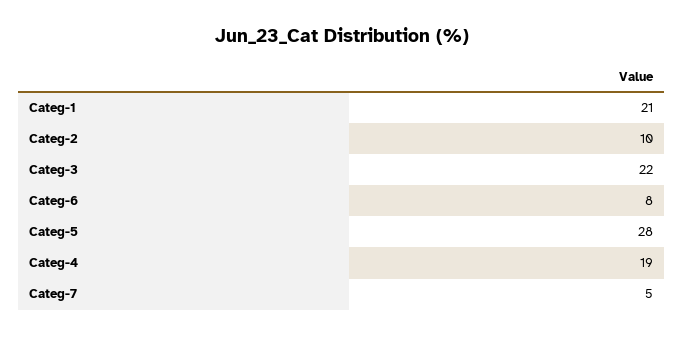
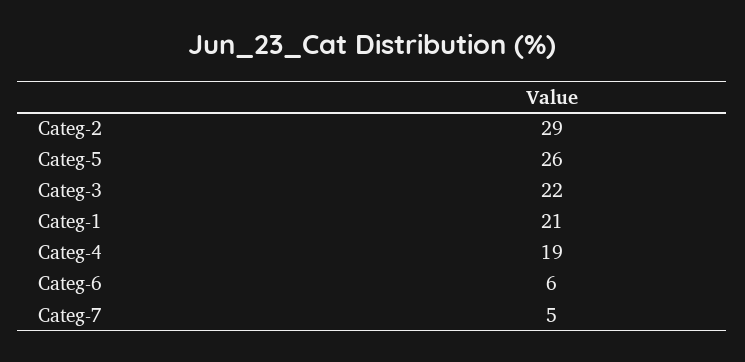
Categ-2: 10 -> 29
Categ-6: 8 -> 6
Categ-5: 28 -> 26

